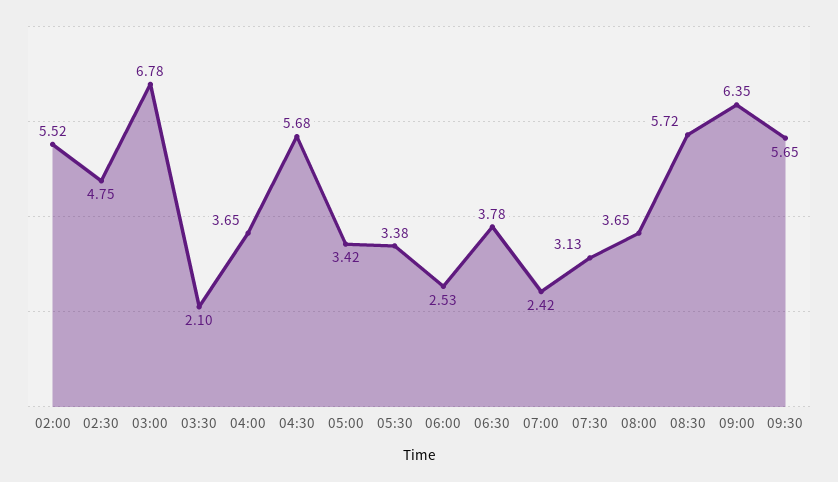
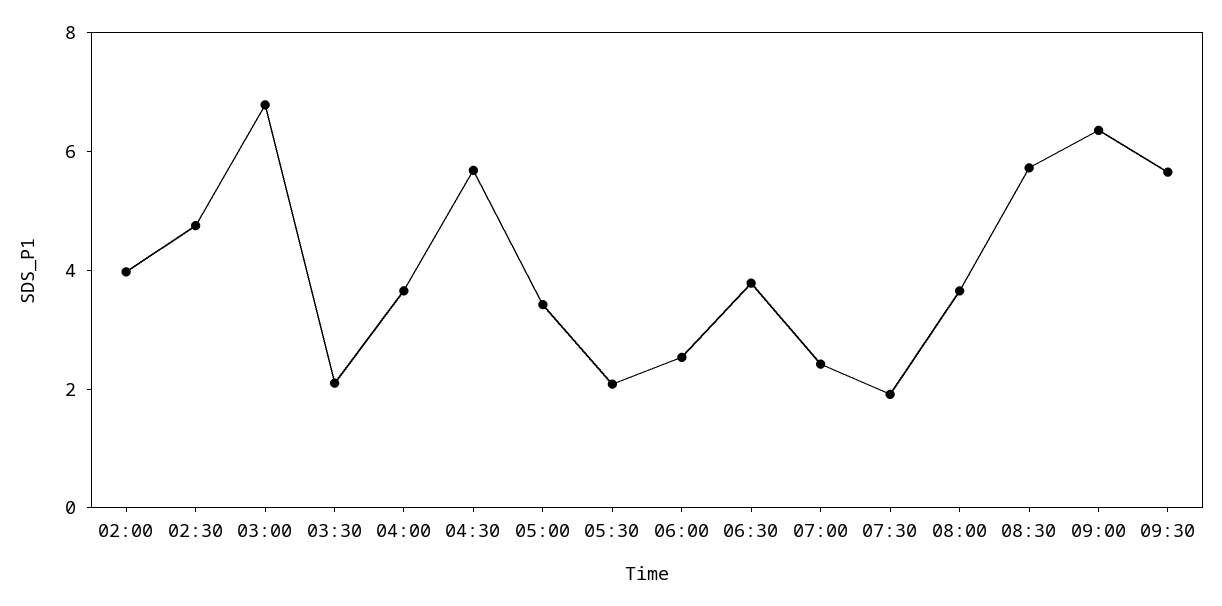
02:00: 5.52 -> 4
05:30: 3.38 -> 2
07:30: 3.13 -> 2

